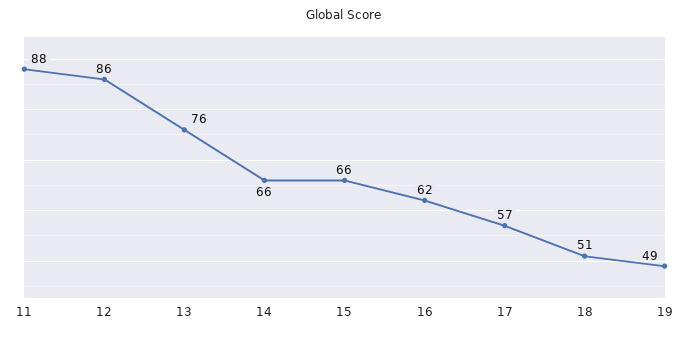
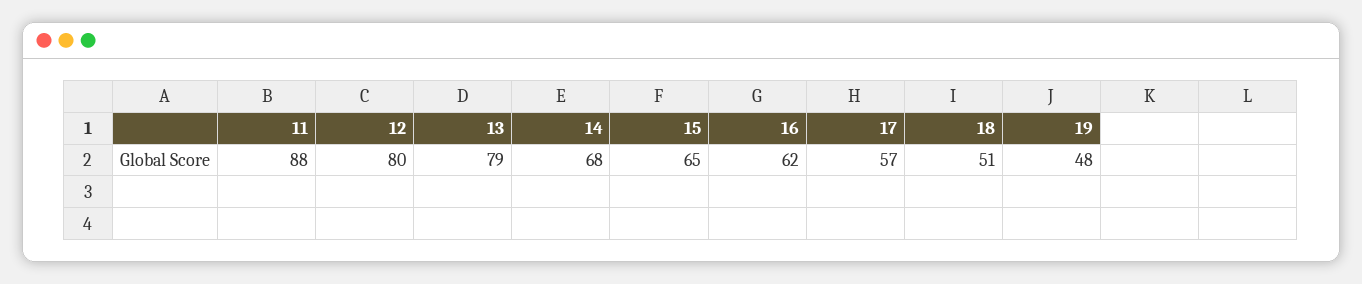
12: 86 -> 80
13: 76 -> 79
14: 66 -> 68
15: 66 -> 65
19: 49 -> 48

